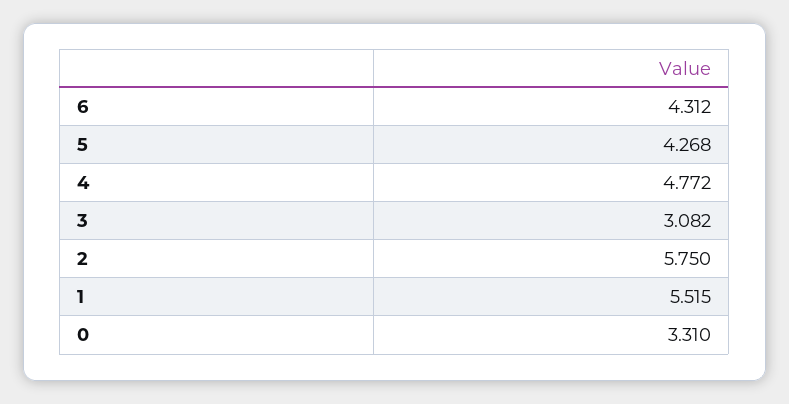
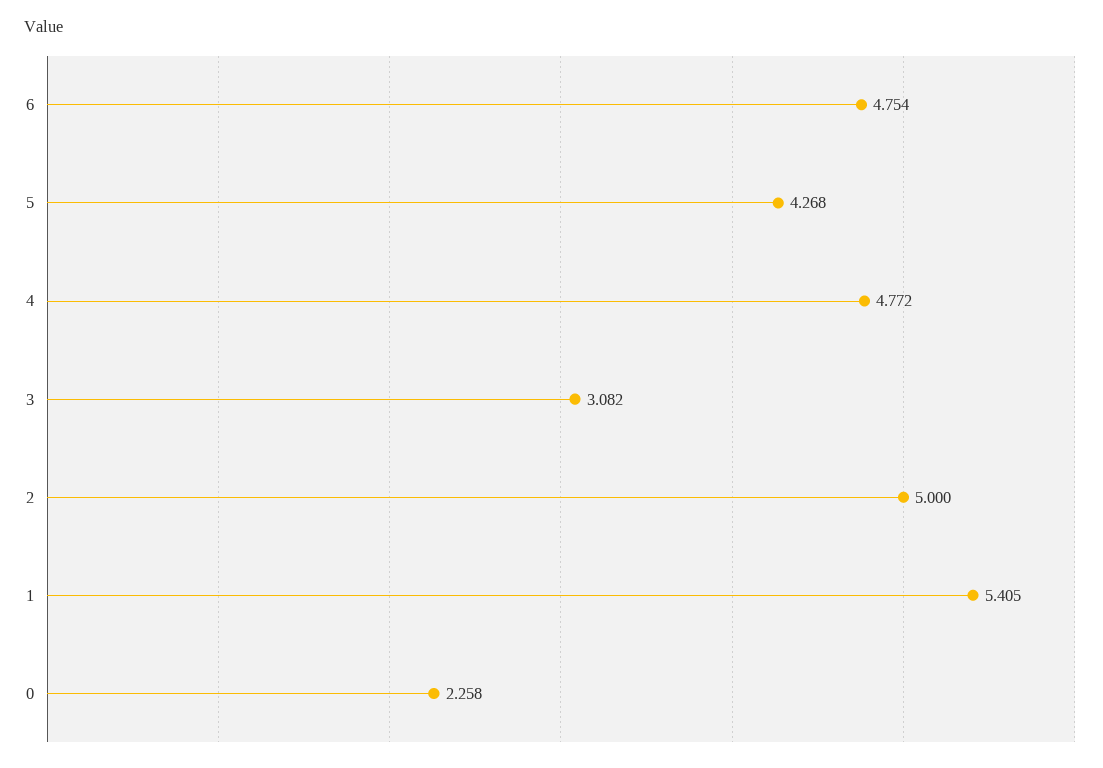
6: 4.312 -> 4.754
2: 5.75 -> 5
1: 5.515 -> 5.405
0: 3.31 -> 2.258

